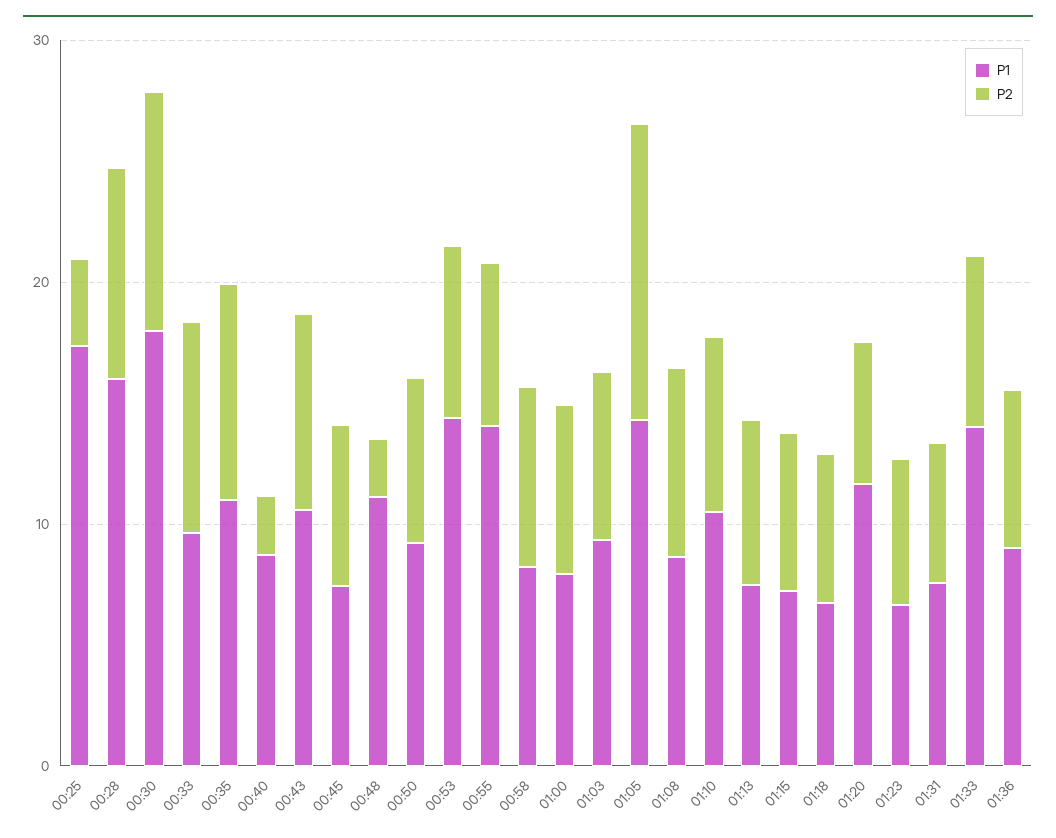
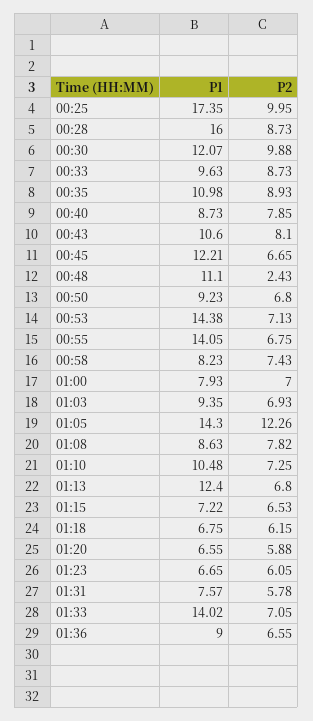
P2, 00:25: 4 -> 9.95
P1, 00:30: 18 -> 12.07
P2, 00:40: 2 -> 7.85
P1, 00:45: 8 -> 12.21
P1, 01:13: 8 -> 12.4
P1, 01:20: 12 -> 6.55

